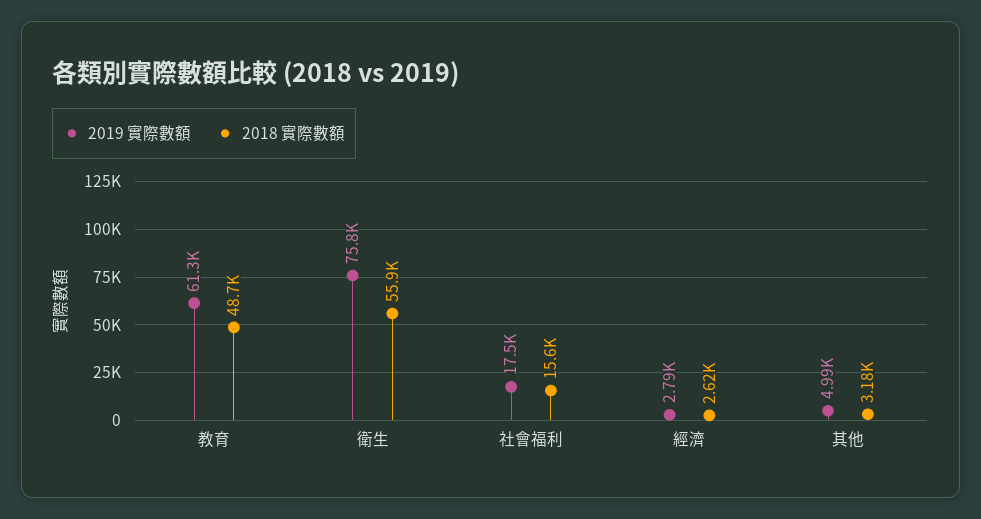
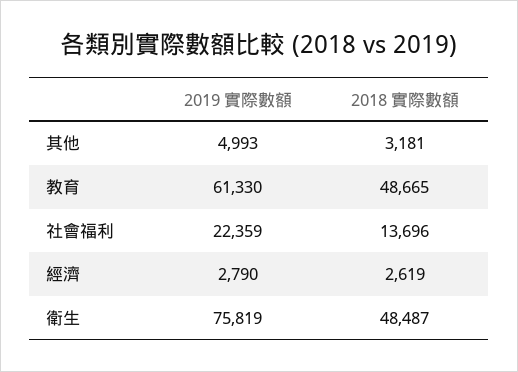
2018 實際數額, 衛生: 55900 -> 48487
2019 實際數額, 社會福利: 17500 -> 22359
2018 實際數額, 社會福利: 15600 -> 13696

